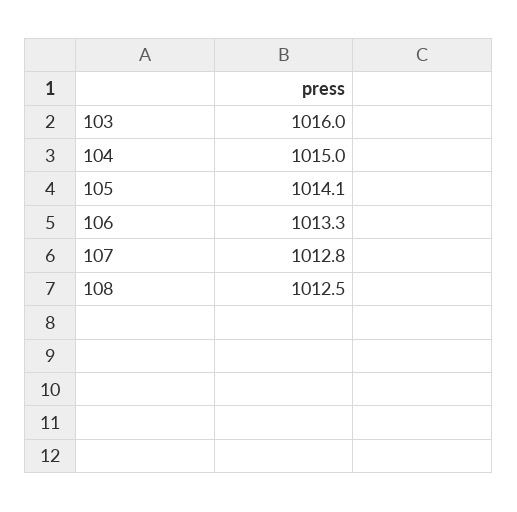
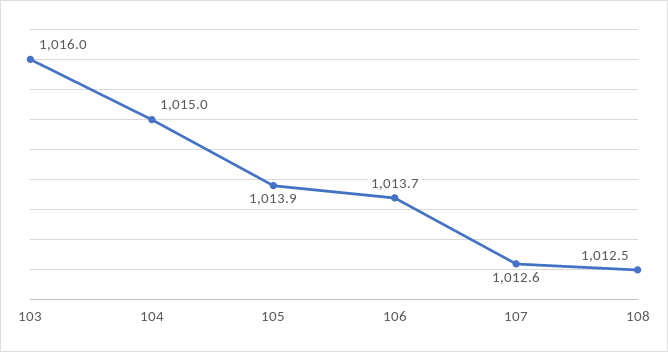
105: 1014.1 -> 1013.9
106: 1013.3 -> 1013.7
107: 1012.8 -> 1012.6

